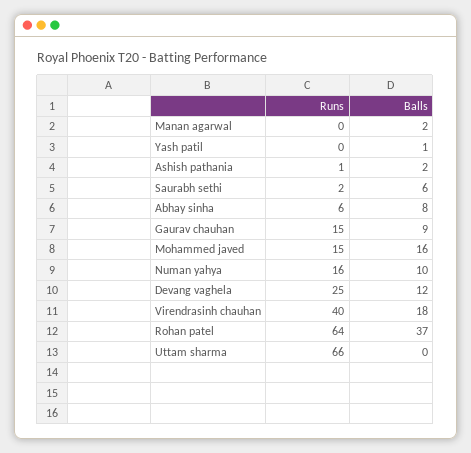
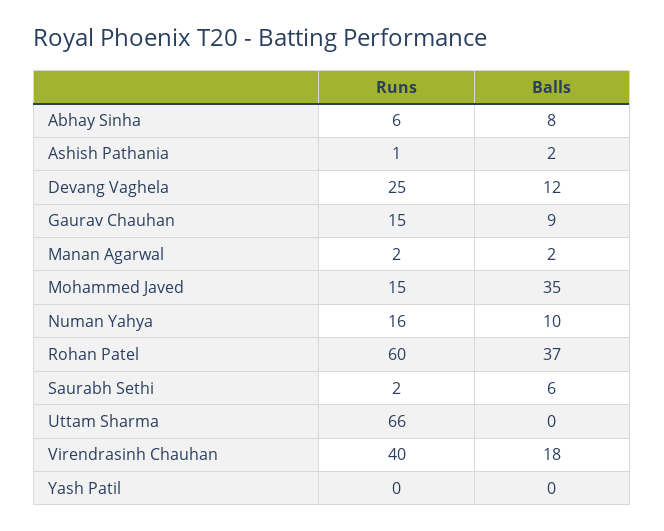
Runs, Manan agarwal: 0 -> 2
Balls, Yash patil: 1 -> 0
Balls, Mohammed javed: 16 -> 35
Runs, Rohan patel: 64 -> 60

